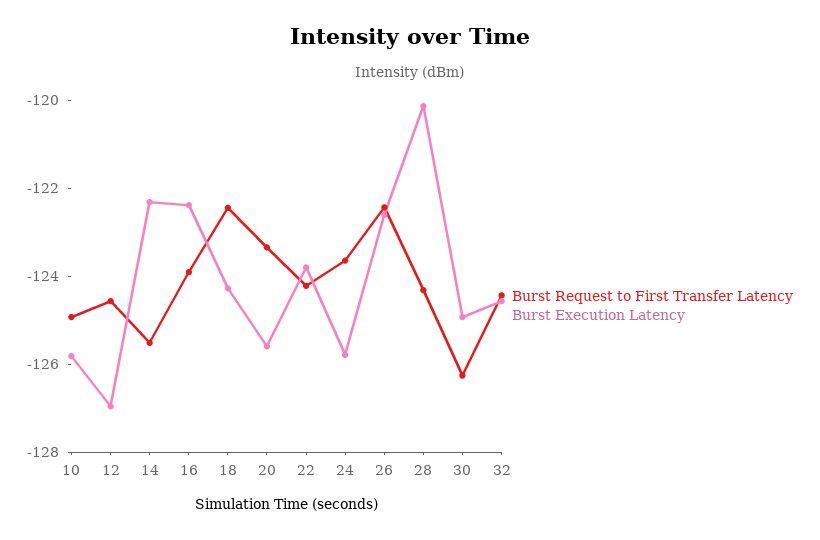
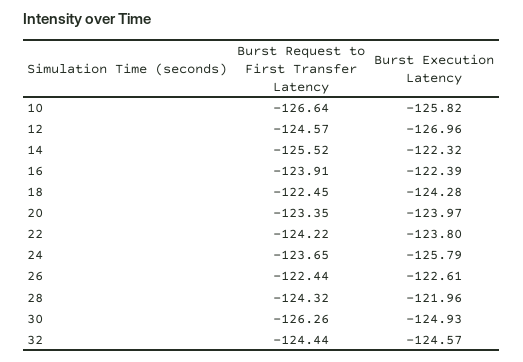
Burst Request to First Transfer Latency, 10: -125 -> -126.64
Burst Execution Latency, 20: -125.5 -> -123.97
Burst Execution Latency, 28: -120 -> -121.96

